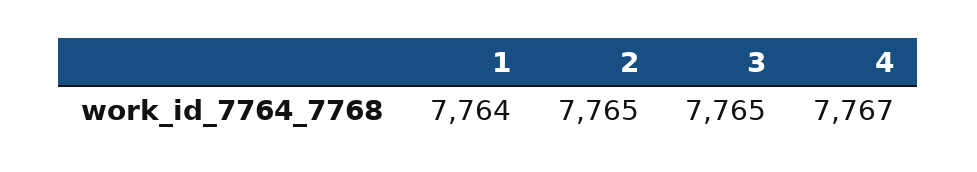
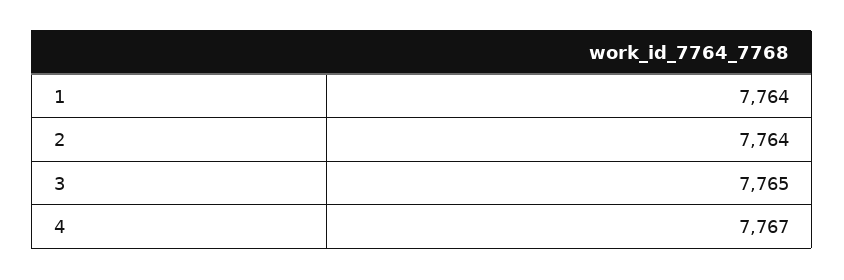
2: 7765 -> 7764

